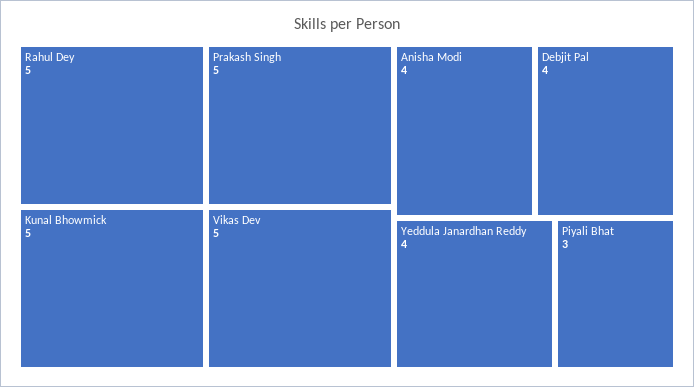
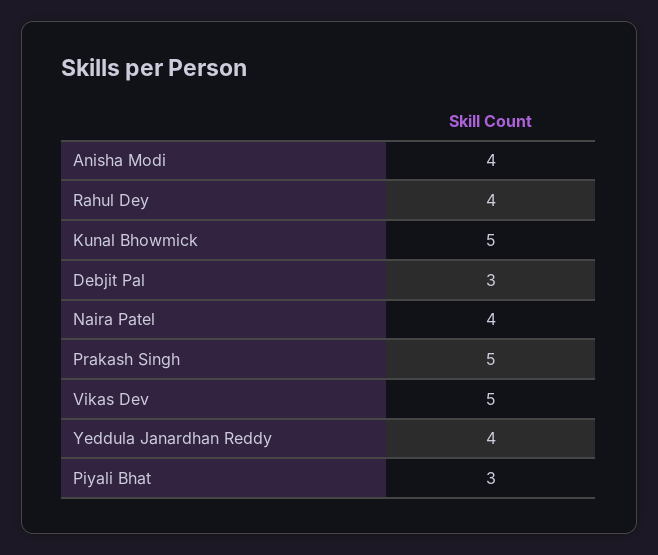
Rahul Dey: 5 -> 4
Debjit Pal: 4 -> 3
Naira Patel: none -> 4

